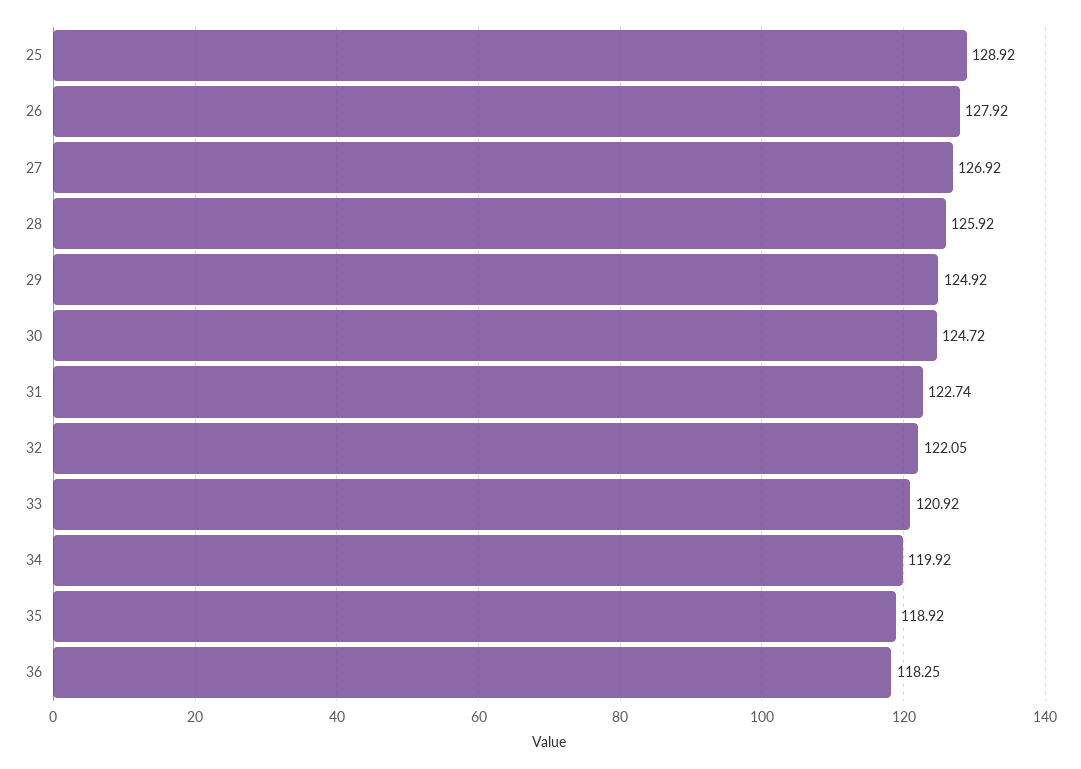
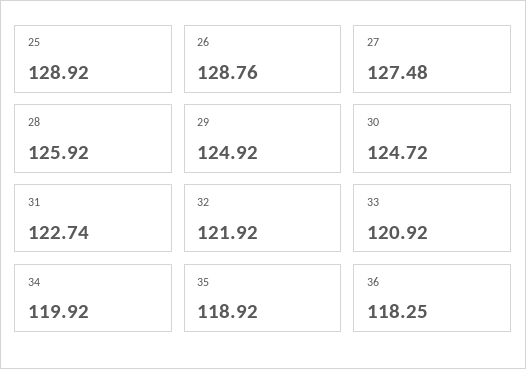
26: 127.92 -> 128.76
27: 126.92 -> 127.48
32: 122.05 -> 121.92

